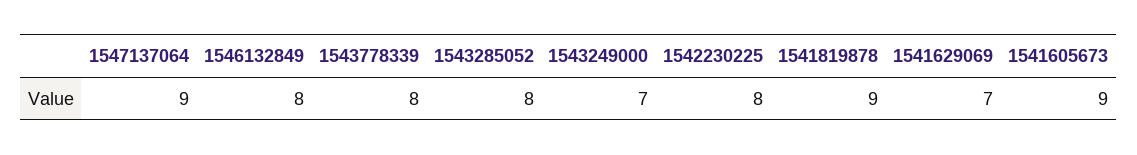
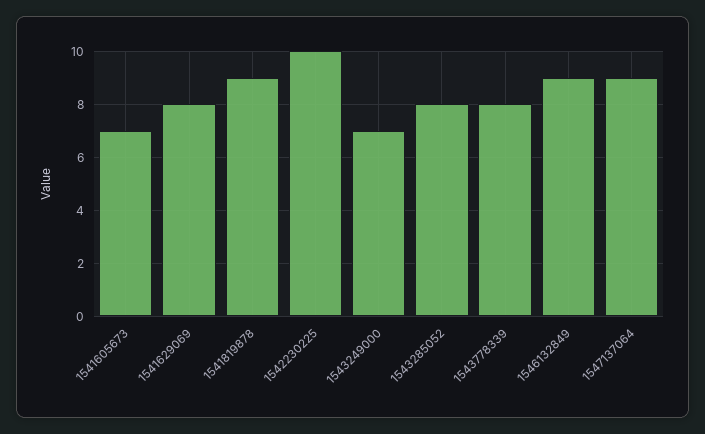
1546132849: 8 -> 9
1542230225: 8 -> 10
1541629069: 7 -> 8
1541605673: 9 -> 7

